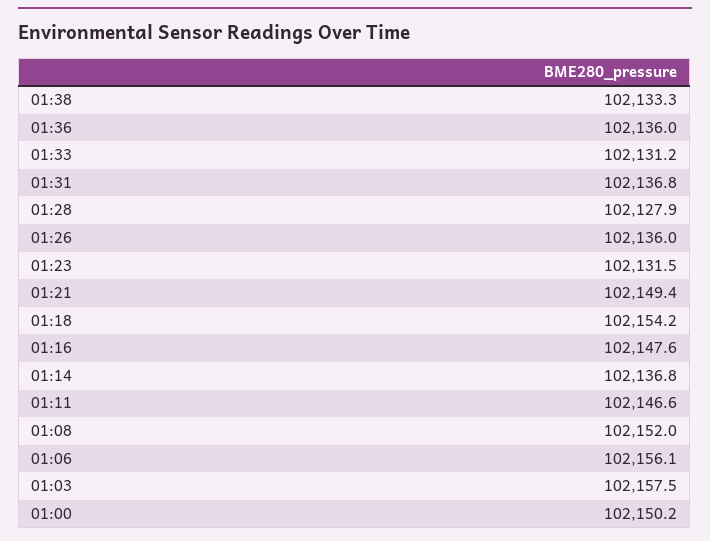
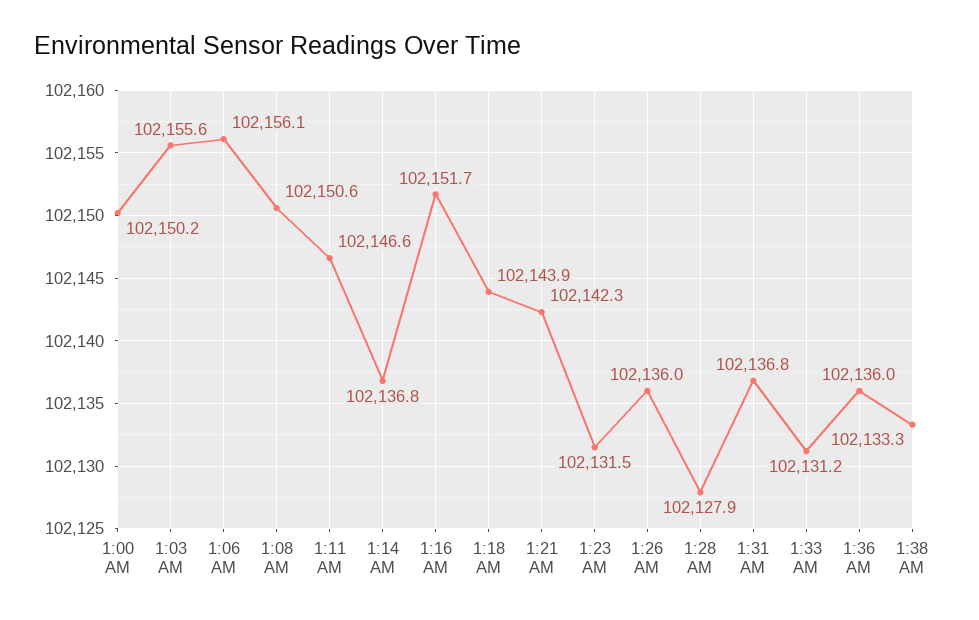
01:21: 102149.4 -> 102142.3
01:18: 102154.2 -> 102143.9
01:16: 102147.6 -> 102151.7
01:08: 102152 -> 102150.6
01:03: 102157.5 -> 102155.6

